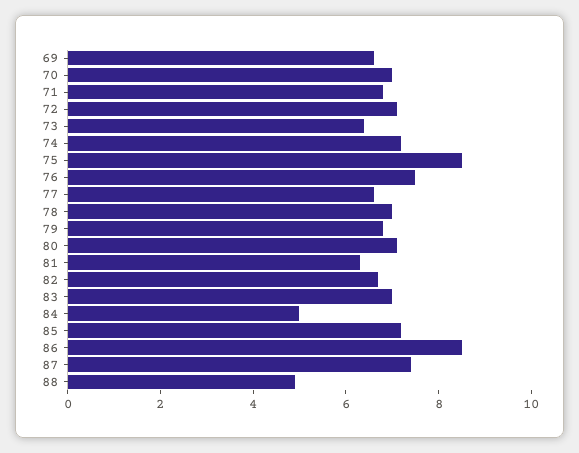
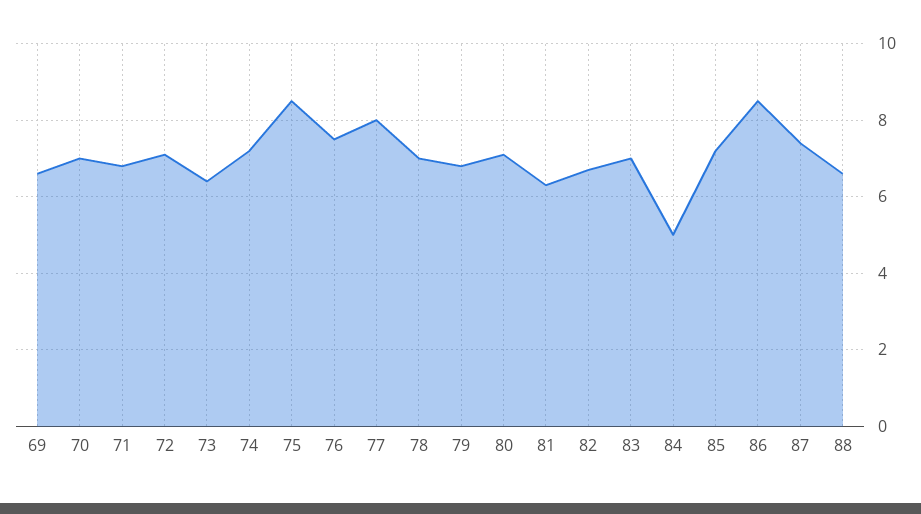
77: 6.5 -> 8
88: 5 -> 6.5

